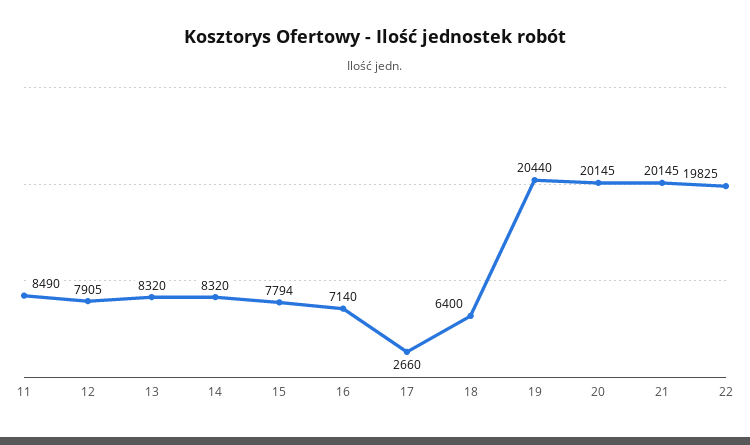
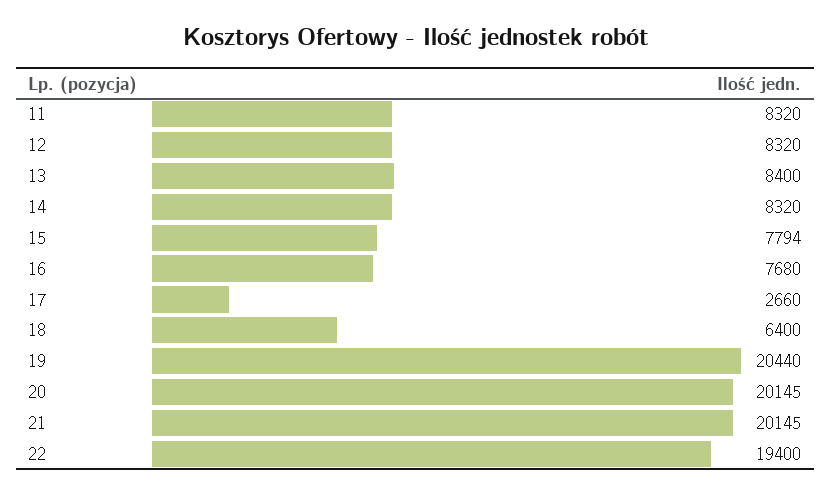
11: 8490 -> 8320
12: 7905 -> 8320
13: 8320 -> 8400
16: 7140 -> 7680
22: 19825 -> 19400

